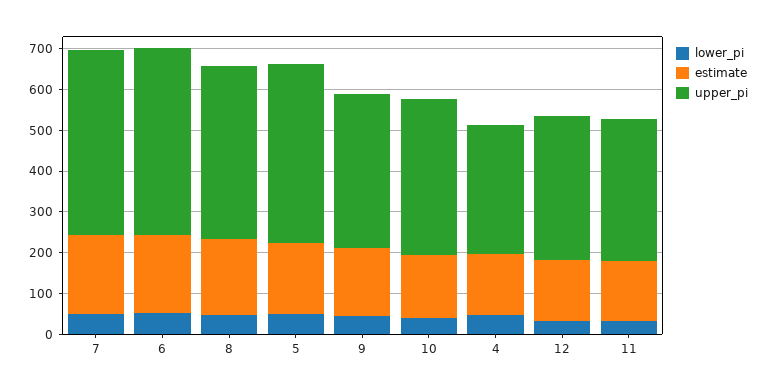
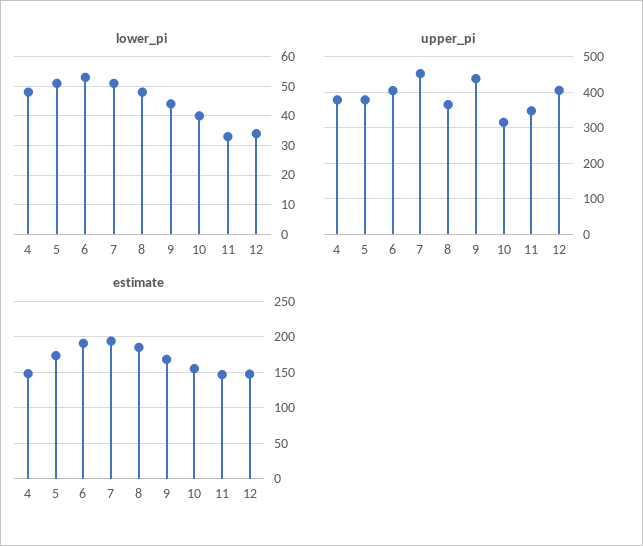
upper_pi, 6: 460 -> 400
upper_pi, 8: 420 -> 360
upper_pi, 5: 440 -> 380
upper_pi, 9: 380 -> 440
upper_pi, 10: 380 -> 320
upper_pi, 4: 320 -> 380
upper_pi, 12: 360 -> 400

